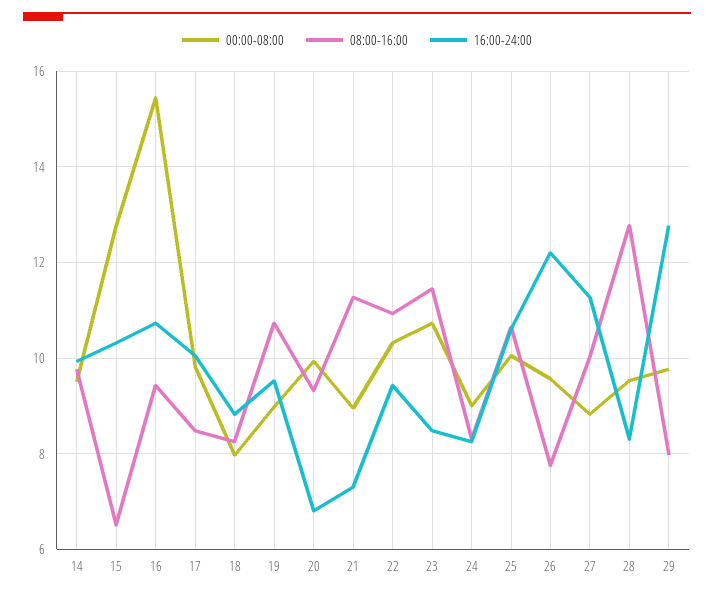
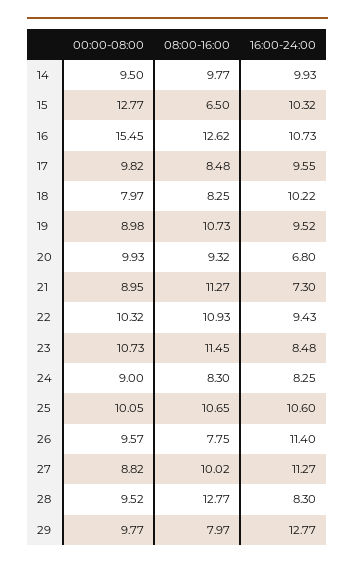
08:00-16:00, 16: 9.4 -> 12.62
16:00-24:00, 17: 10 -> 9.55
16:00-24:00, 18: 8.8 -> 10.22
16:00-24:00, 26: 12.2 -> 11.4

